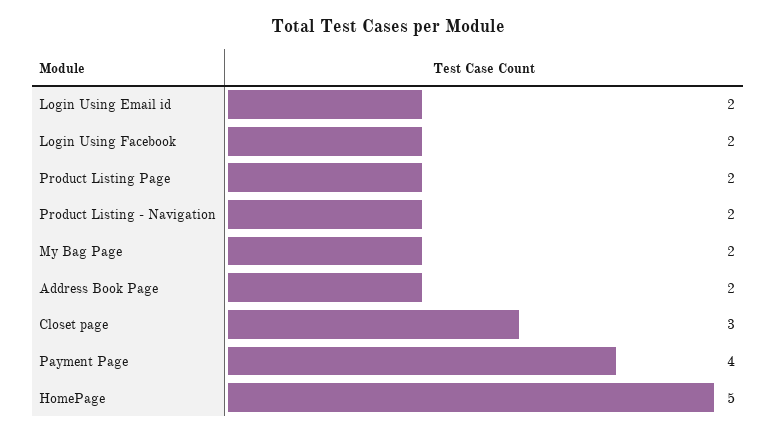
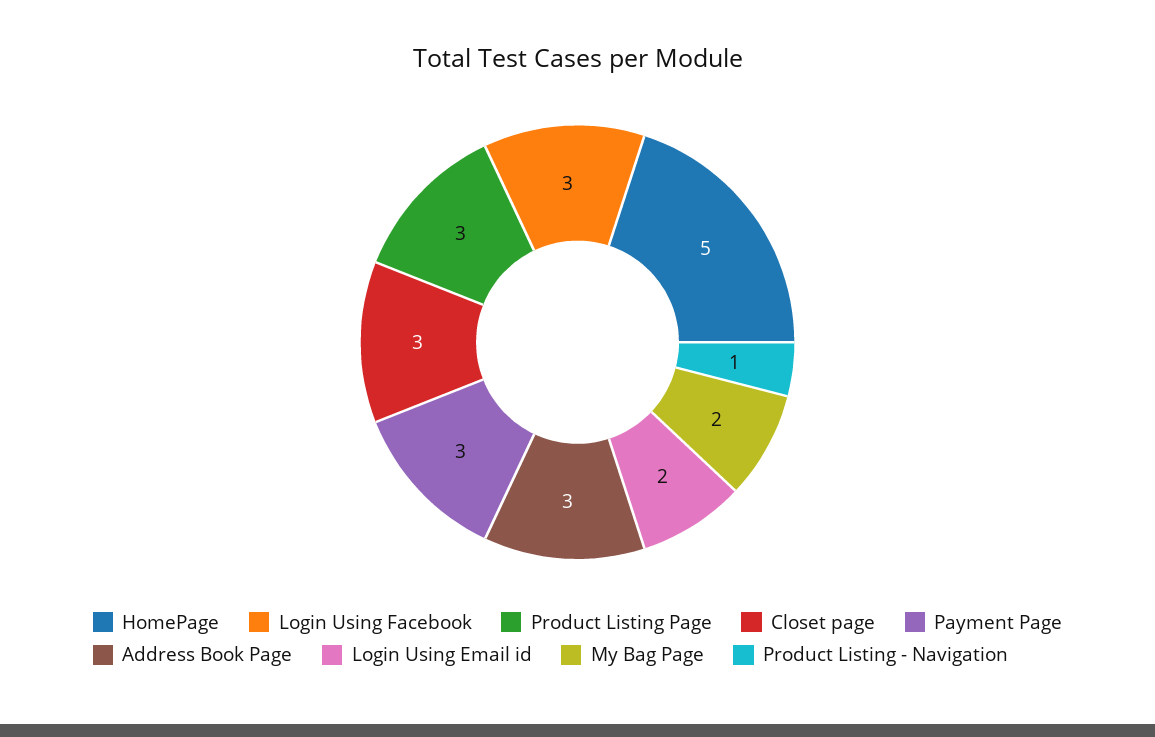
Login Using Facebook: 2 -> 3
Product Listing Page: 2 -> 3
Product Listing - Navigation: 2 -> 1
Address Book Page: 2 -> 3
Payment Page: 4 -> 3

